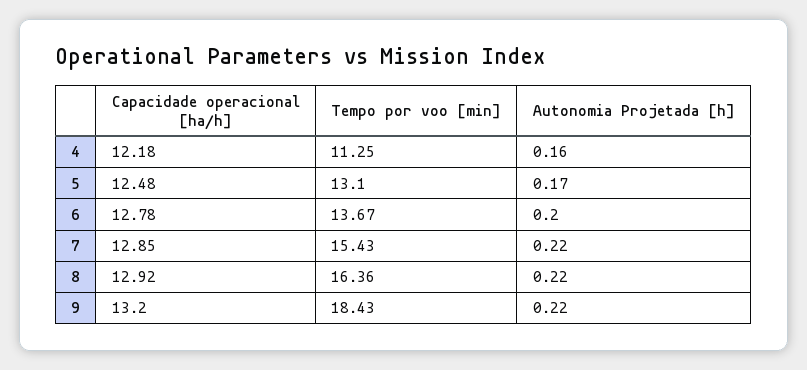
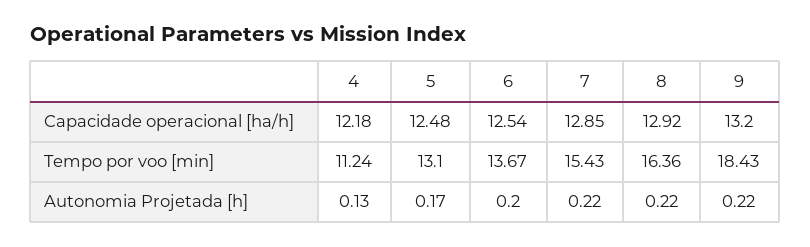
Tempo por voo [min], 4: 11.25 -> 11.24
Autonomia Projetada [h], 4: 0.16 -> 0.13
Capacidade operacional [ha/h], 6: 12.78 -> 12.54

